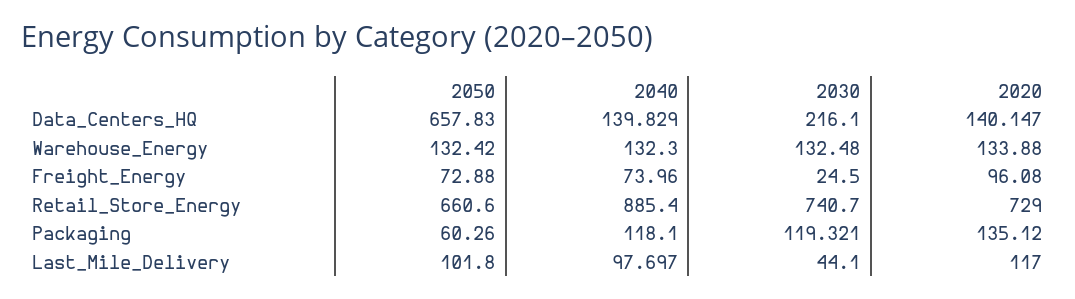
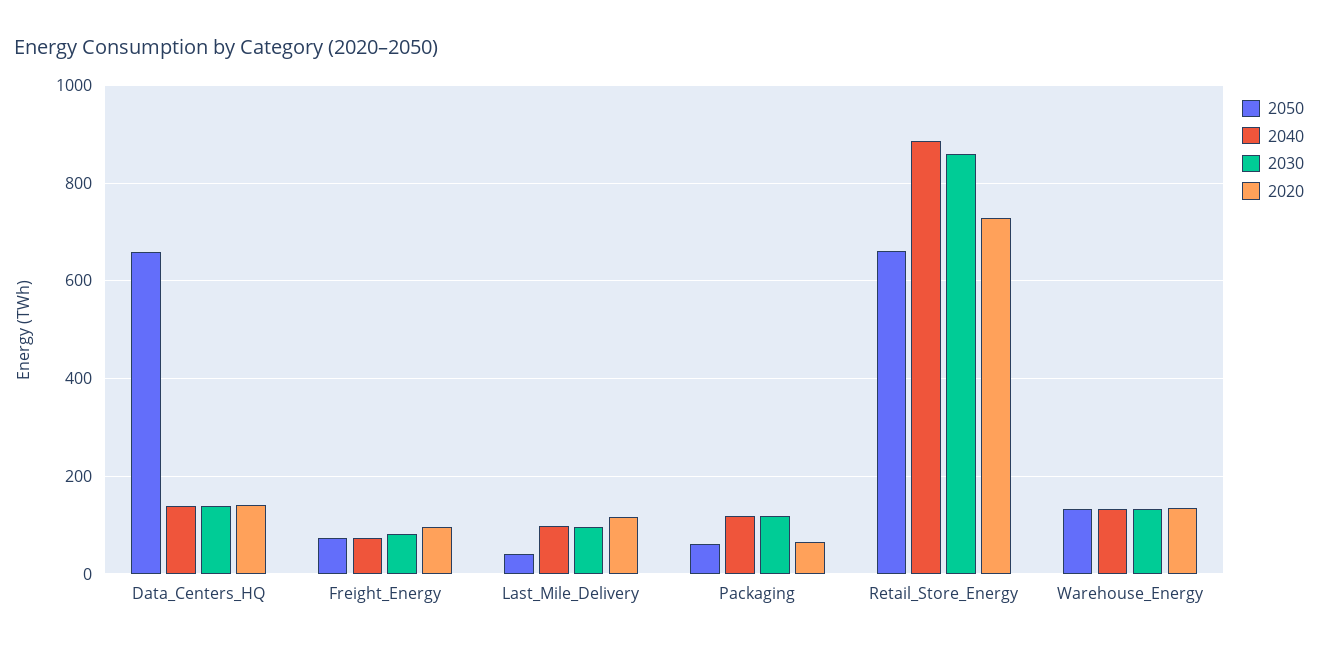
2030, Data_Centers_HQ: 216.1 -> 140
2030, Freight_Energy: 24.5 -> 80
2030, Retail_Store_Energy: 740.7 -> 860
2020, Packaging: 135.12 -> 60
2050, Last_Mile_Delivery: 101.8 -> 40
2030, Last_Mile_Delivery: 44.1 -> 100

